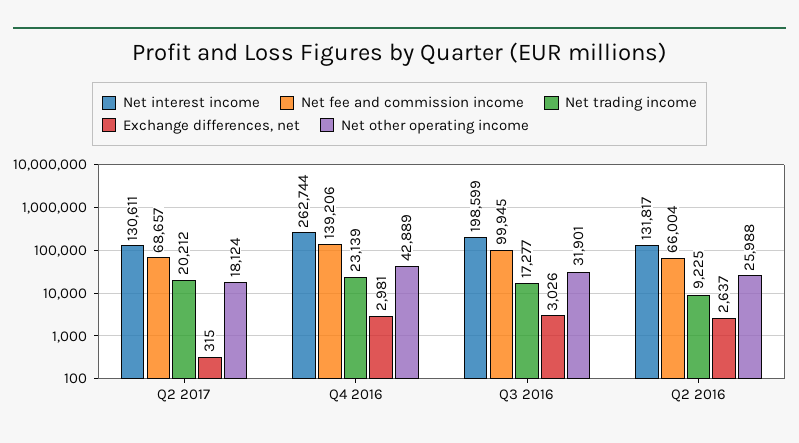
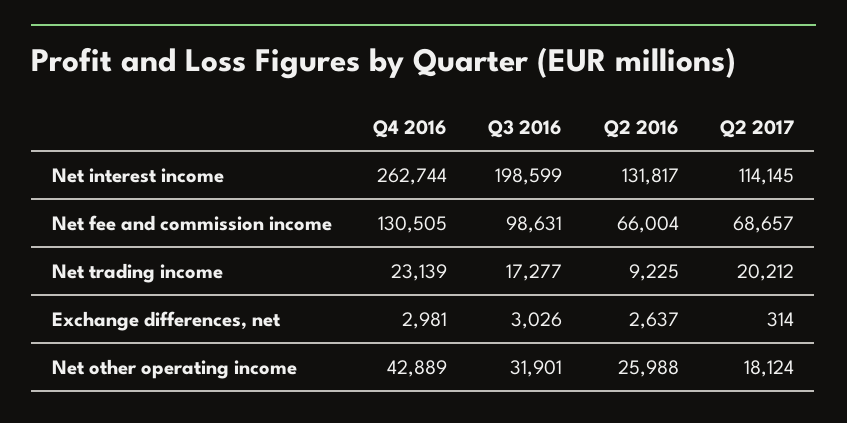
Net interest income, Q2 2017: 130611 -> 114145
Exchange differences, net, Q2 2017: 315 -> 314
Net fee and commission income, Q4 2016: 139206 -> 130505
Net fee and commission income, Q3 2016: 99945 -> 98631

